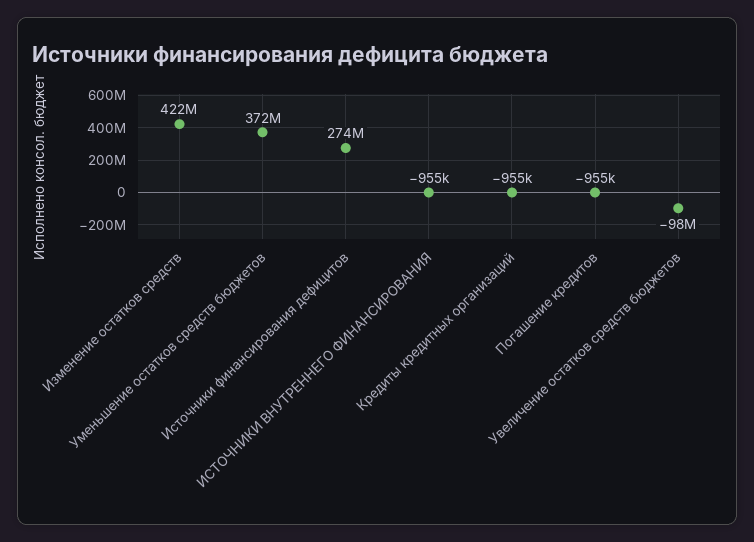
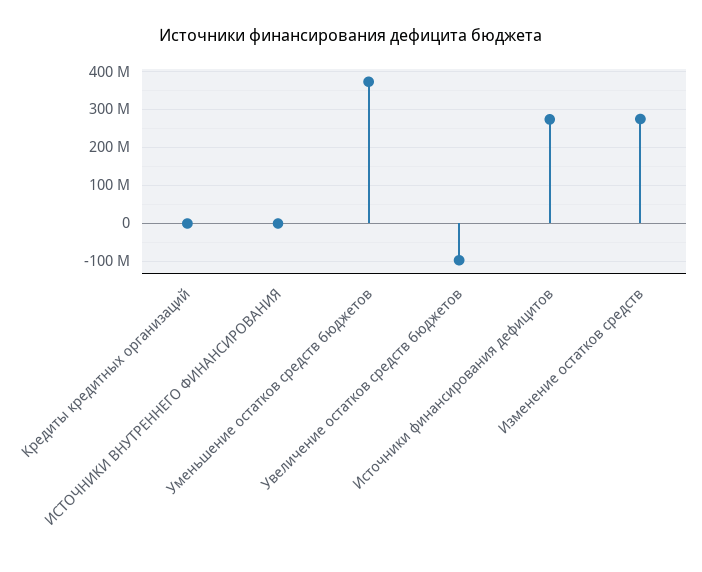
Изменение остатков средств: 422000000 -> 280000000
Погашение кредитов: -955000 -> none

